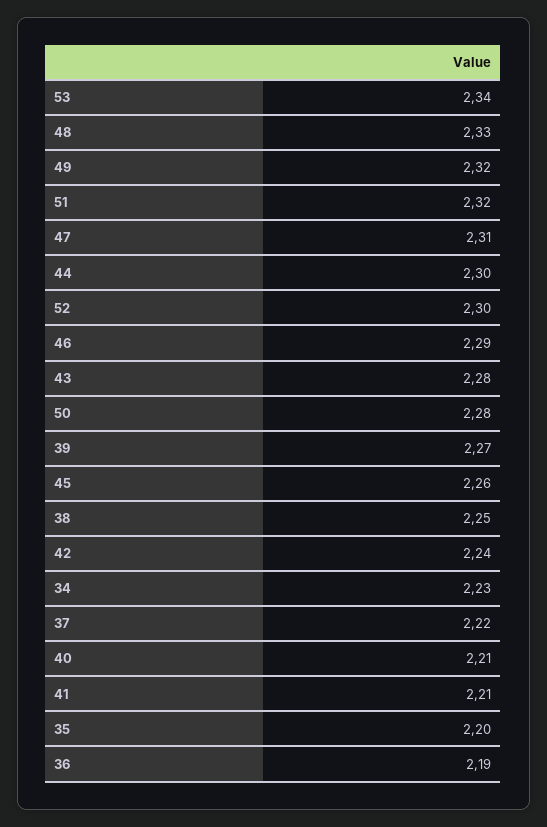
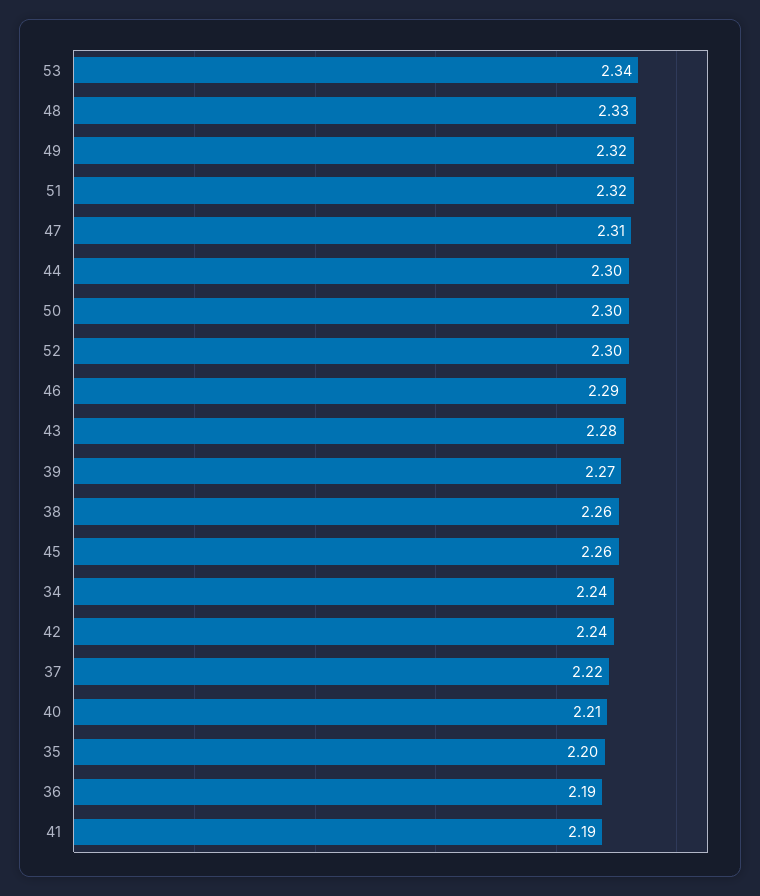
50: 2.28 -> 2.3
38: 2.25 -> 2.26
34: 2.23 -> 2.24
41: 2.21 -> 2.19

